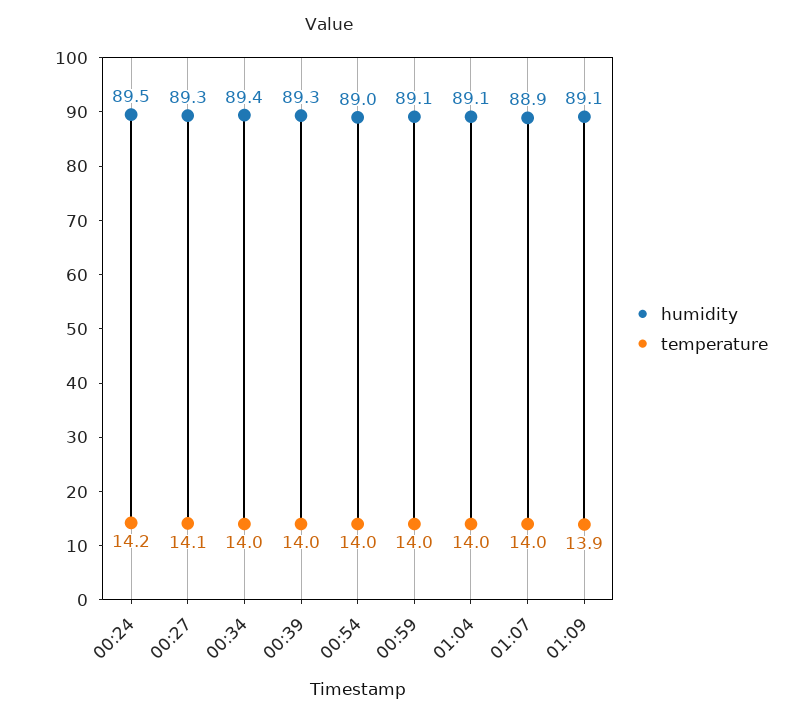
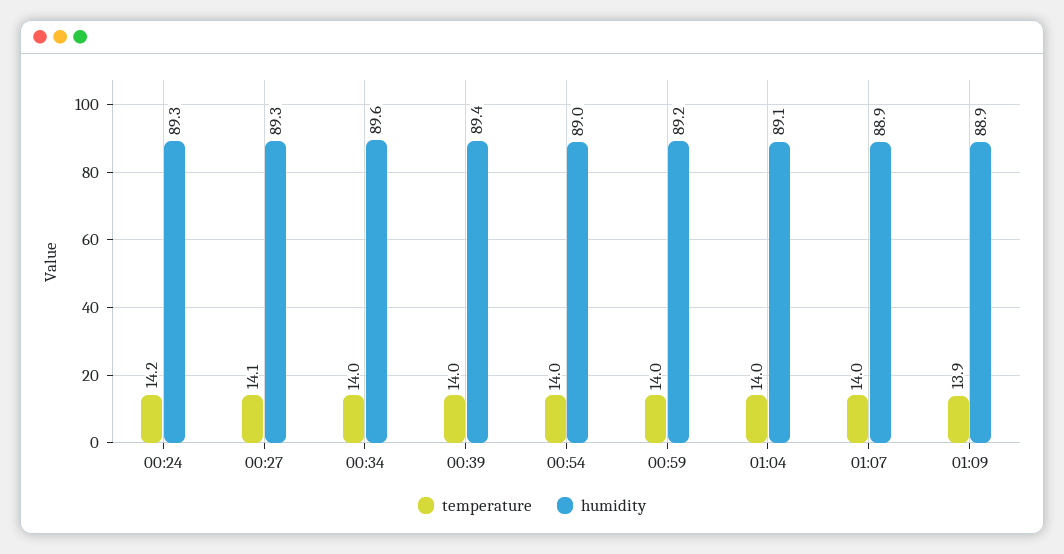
humidity, 00:24: 89.5 -> 89.3
humidity, 00:34: 89.4 -> 89.6
humidity, 00:39: 89.3 -> 89.4
humidity, 00:59: 89.1 -> 89.2
humidity, 01:09: 89.1 -> 88.9

